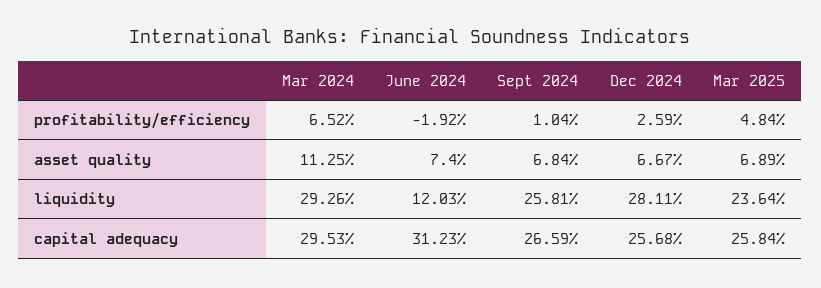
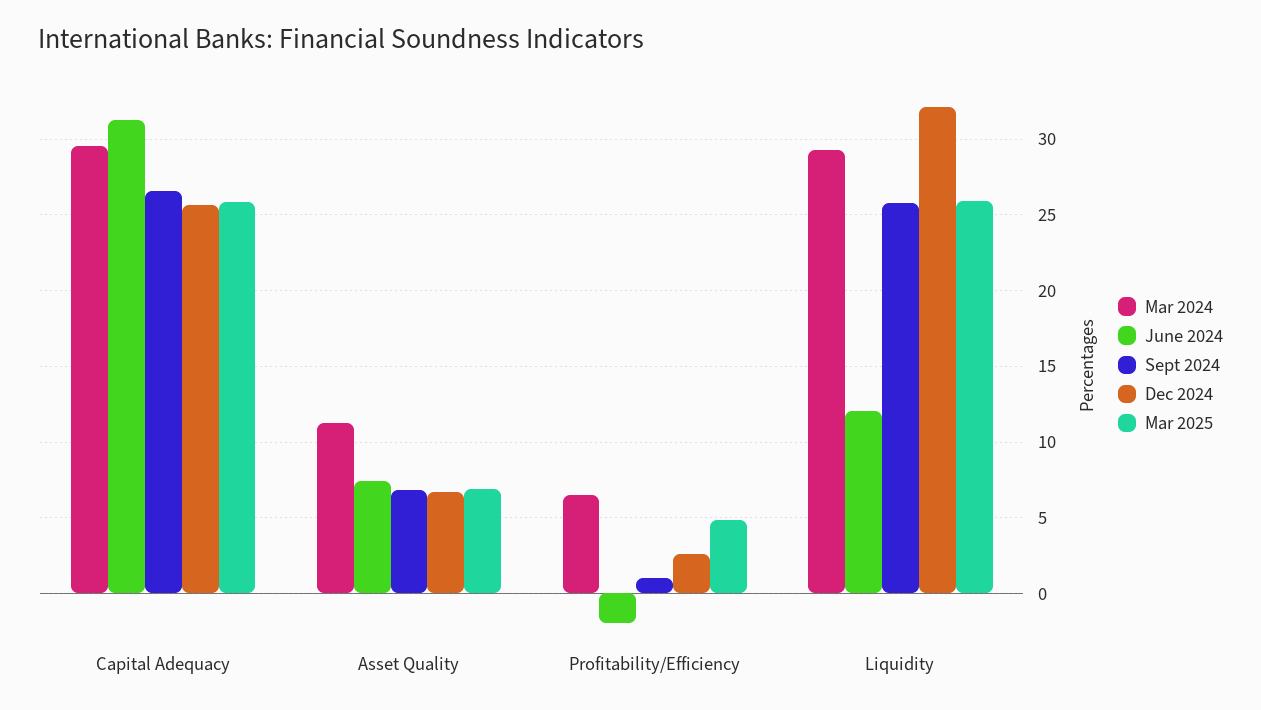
Dec 2024, liquidity: 28.11 -> 32
Mar 2025, liquidity: 23.64 -> 26

